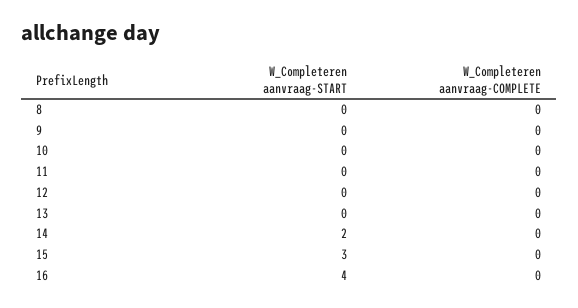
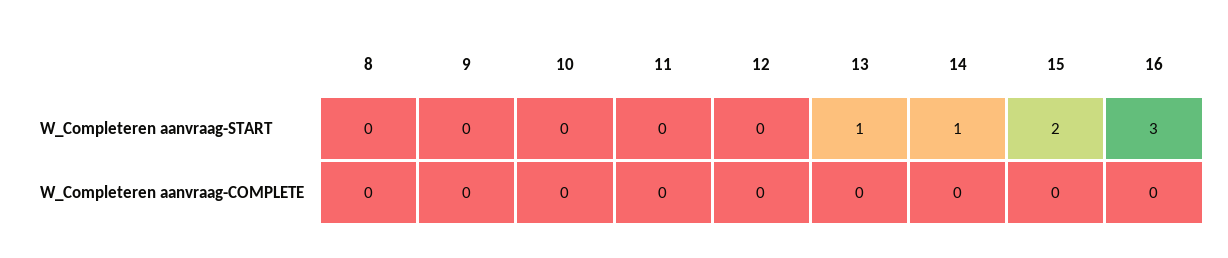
W_Completeren aanvraag-START, 13: 0 -> 1
W_Completeren aanvraag-START, 14: 2 -> 1
W_Completeren aanvraag-START, 15: 3 -> 2
W_Completeren aanvraag-START, 16: 4 -> 3

